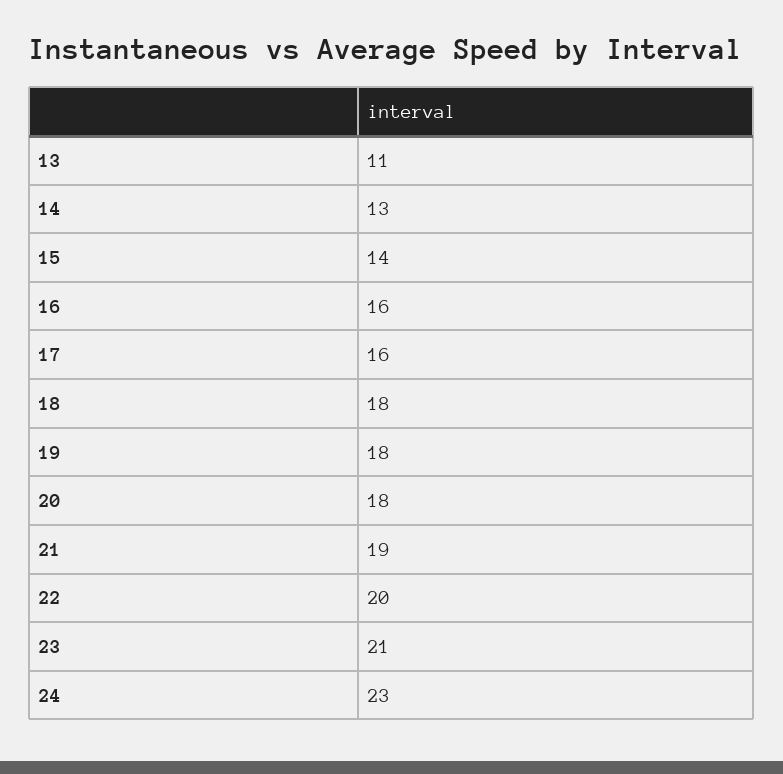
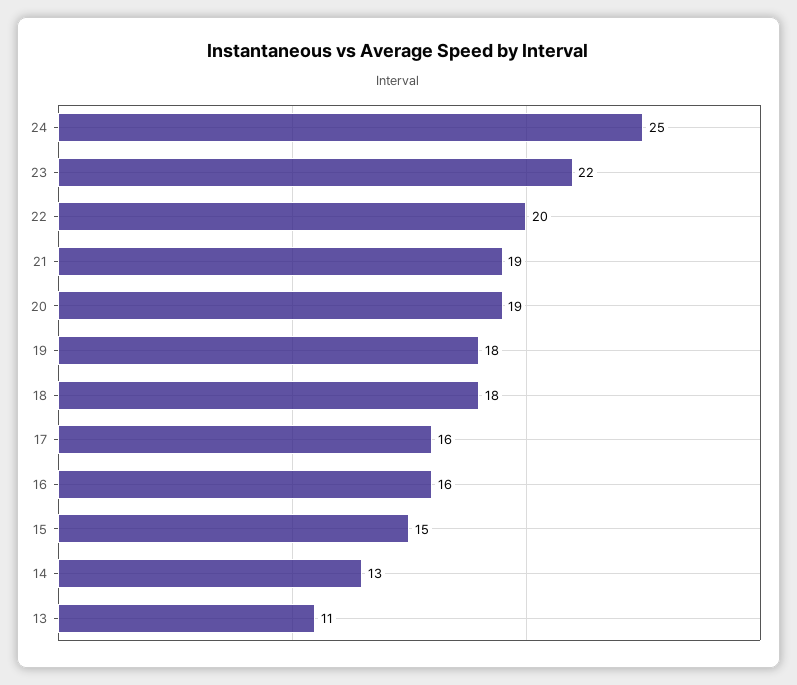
15: 14 -> 15
20: 18 -> 19
23: 21 -> 22
24: 23 -> 25

